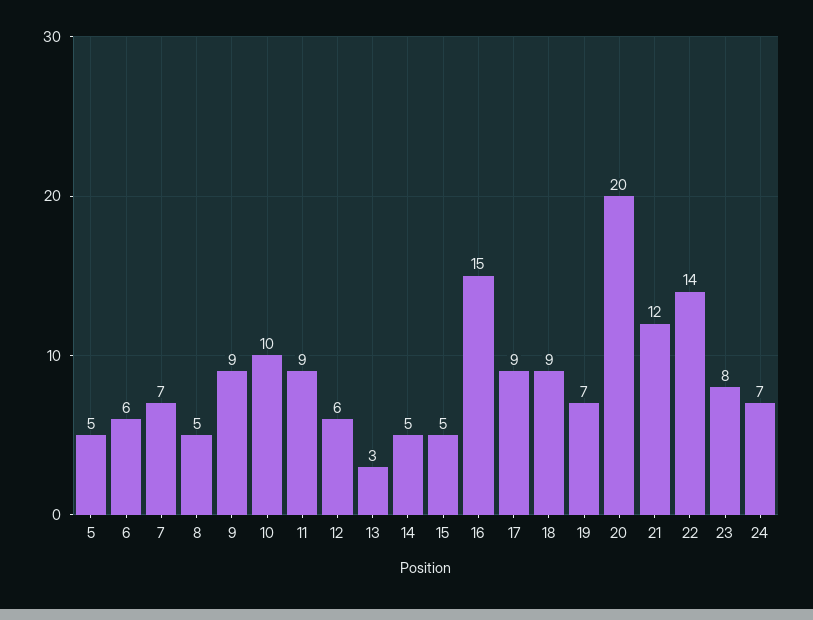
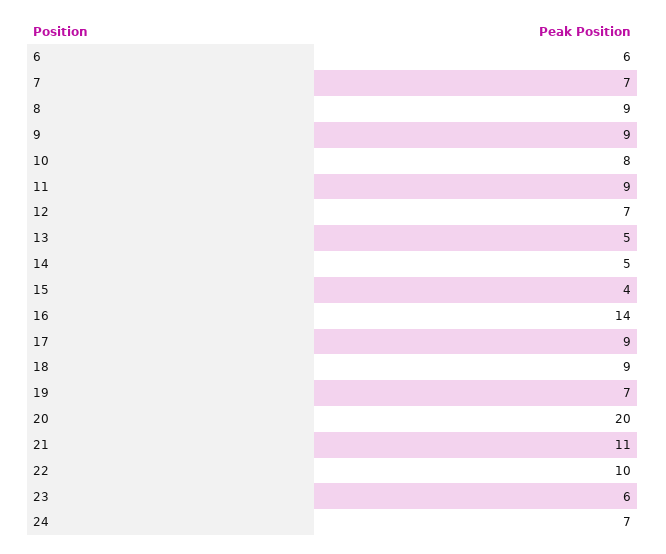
5: 5 -> none
8: 5 -> 9
10: 10 -> 8
12: 6 -> 7
13: 3 -> 5
15: 5 -> 4
16: 15 -> 14
21: 12 -> 11
22: 14 -> 10
23: 8 -> 6

